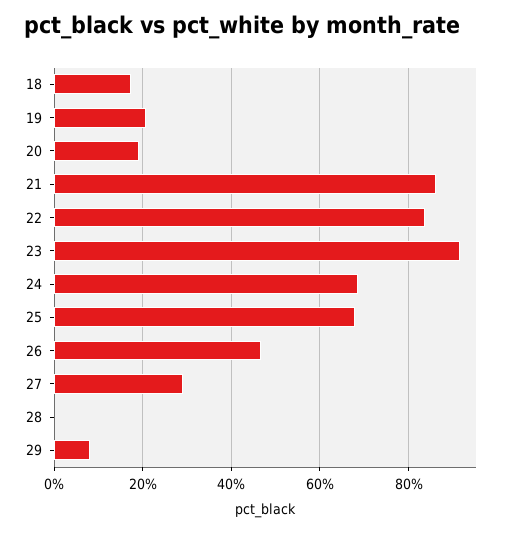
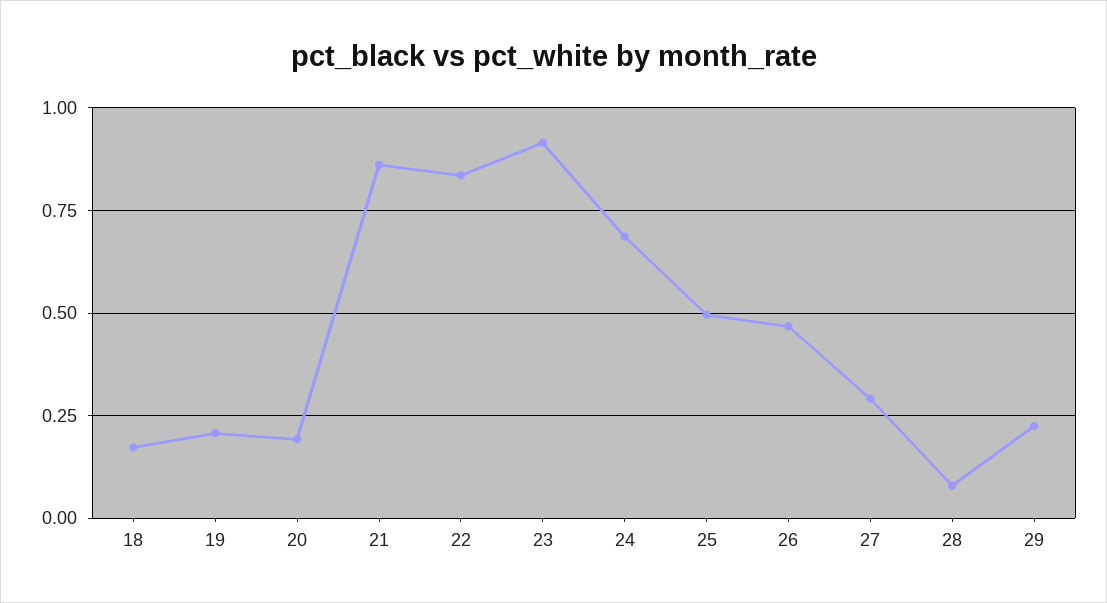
25: 0.68 -> 0.5
28: 0 -> 0.075
29: 0.08 -> 0.225

